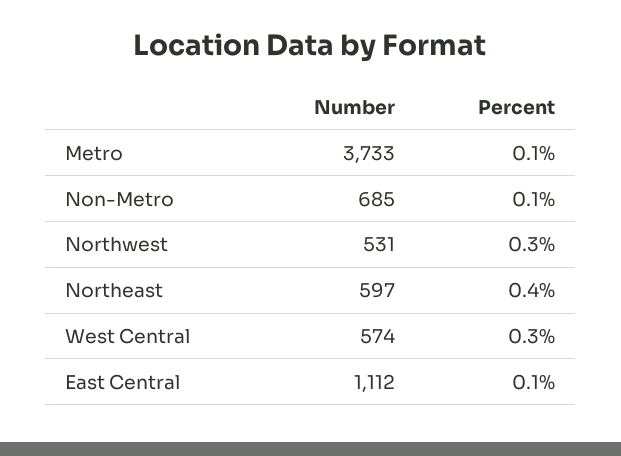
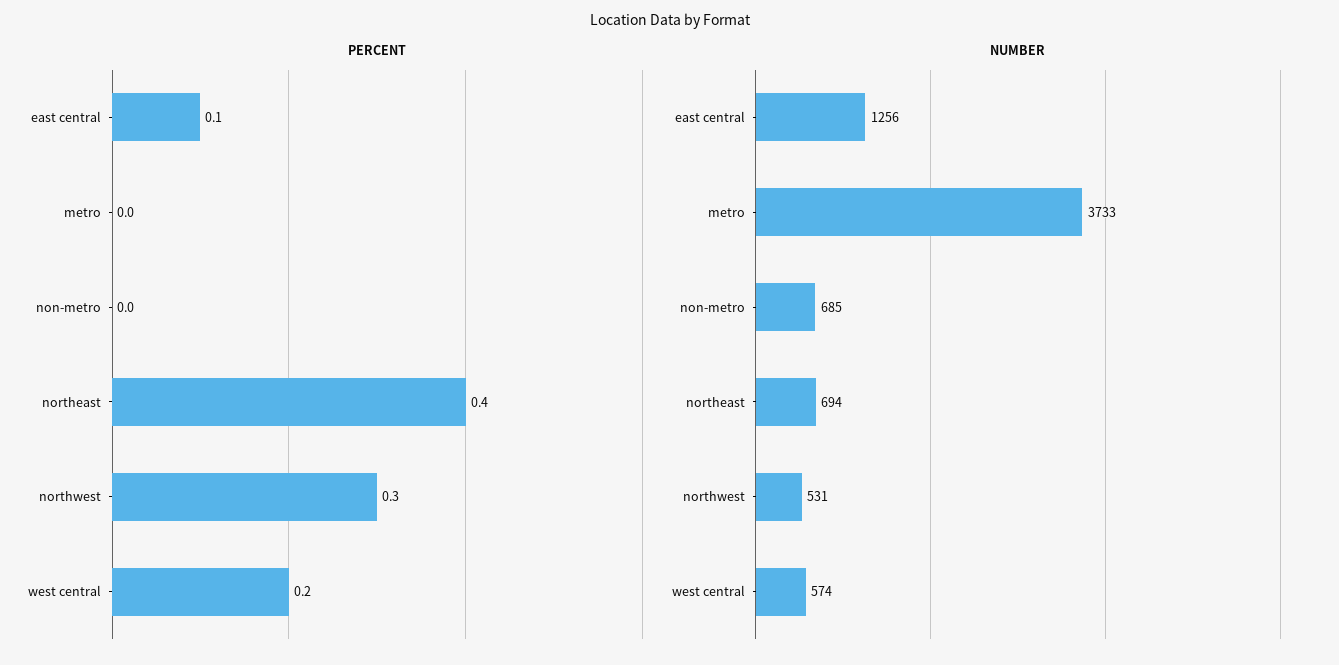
Percent, Metro: 0.1 -> 0
Percent, Non-Metro: 0.1 -> 0
Number, Northeast: 597 -> 694
Percent, West Central: 0.3 -> 0.2
Number, East Central: 1112 -> 1256

